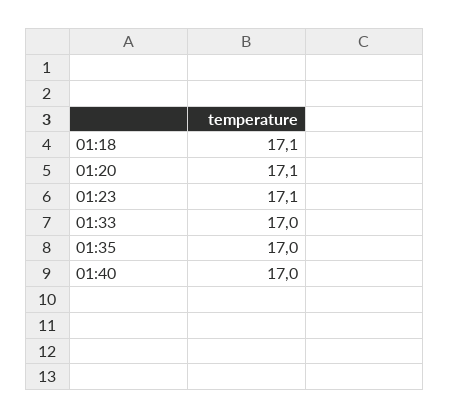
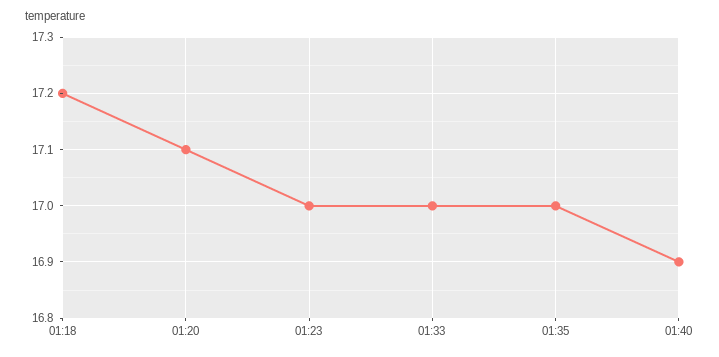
01:18: 17.1 -> 17.2
01:23: 17.1 -> 17
01:40: 17 -> 16.9

